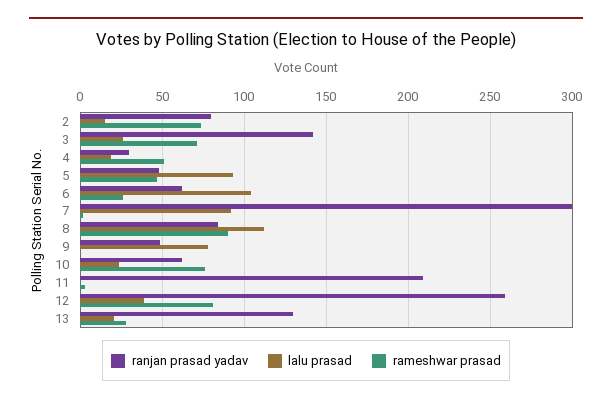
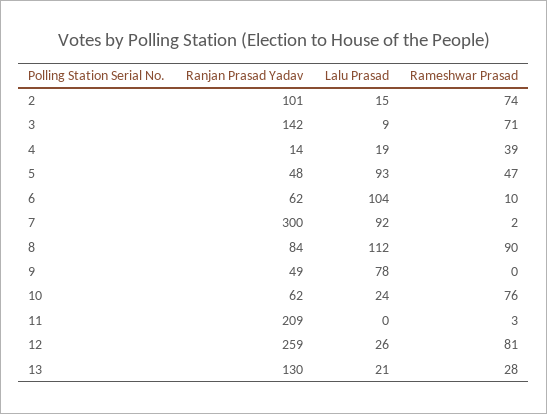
ranjan prasad yadav, 2: 80 -> 101
lalu prasad, 3: 25 -> 9
ranjan prasad yadav, 4: 30 -> 14
rameshwar prasad, 4: 50 -> 39
rameshwar prasad, 6: 25 -> 10
lalu prasad, 12: 40 -> 26

